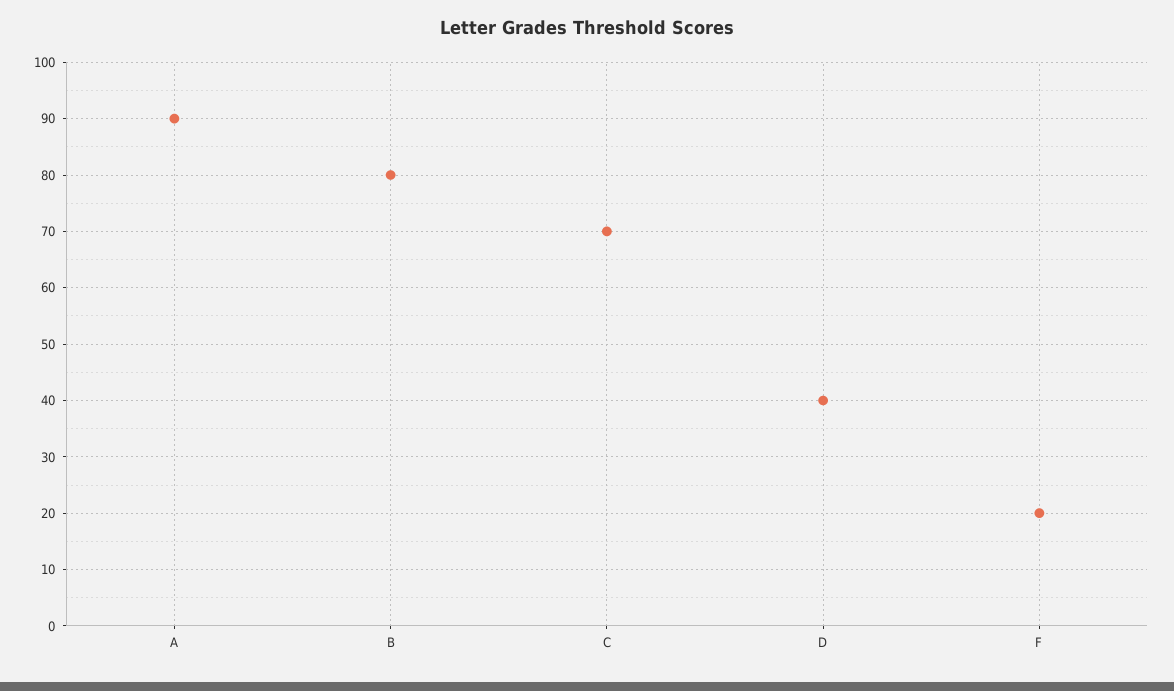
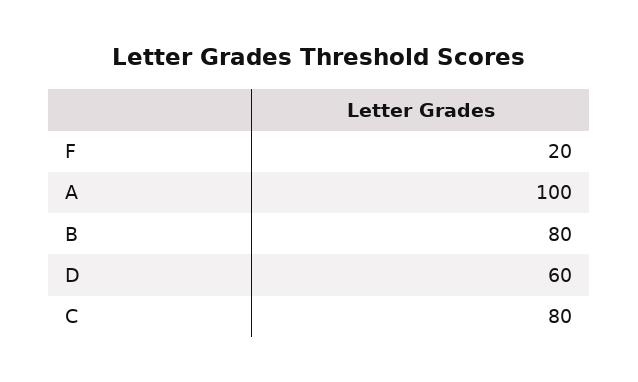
A: 90 -> 100
C: 70 -> 80
D: 40 -> 60

